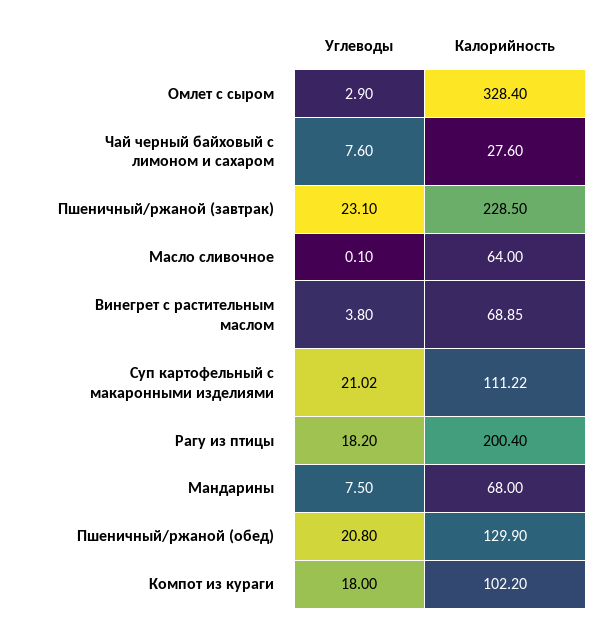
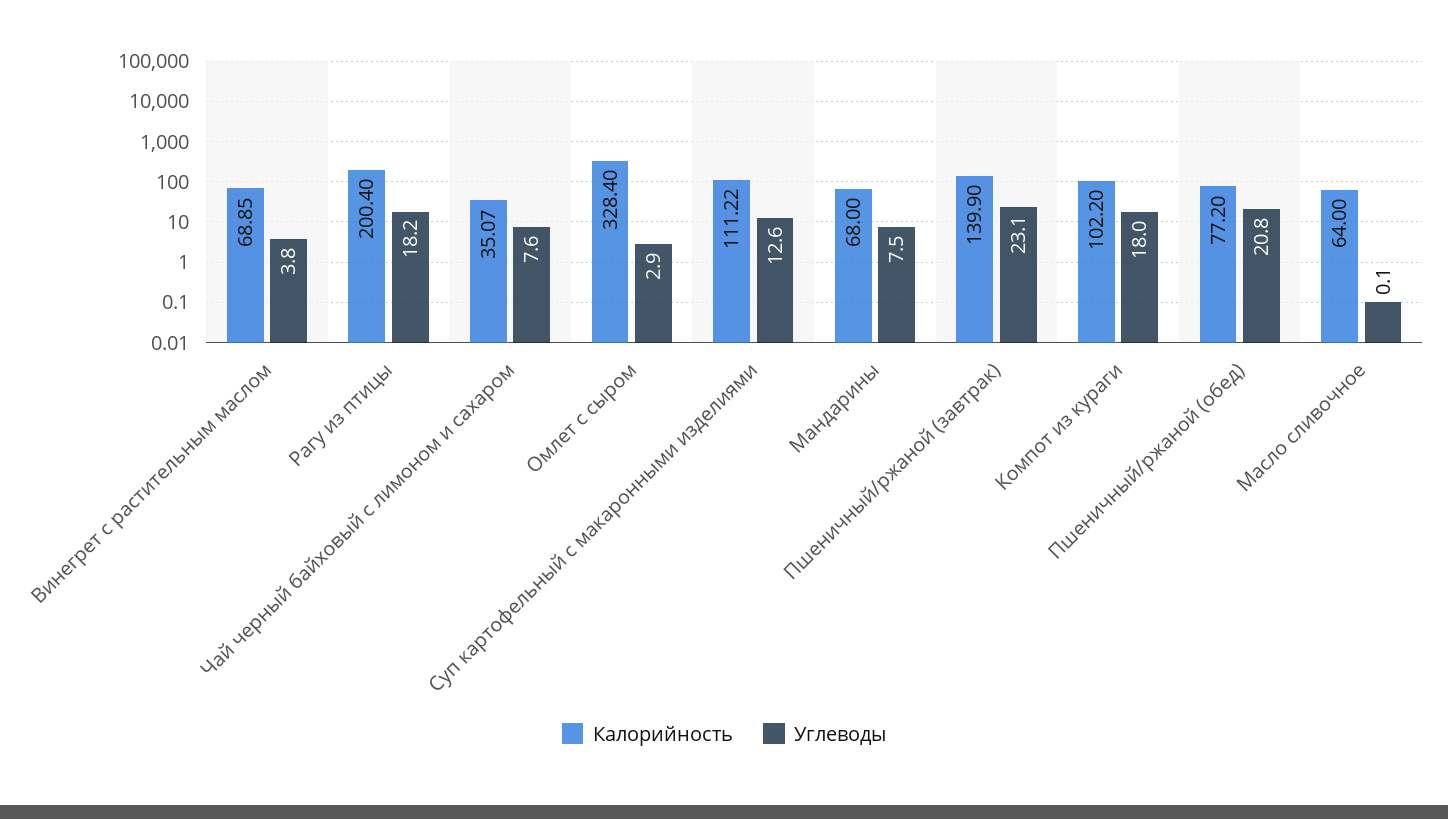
Калорийность, Чай черный байховый с лимоном и сахаром: 27.6 -> 35.07
Калорийность, Пшеничный/ржаной (завтрак): 228.5 -> 139.9
Углеводы, Суп картофельный с макаронными изделиями: 21.02 -> 12.6
Калорийность, Пшеничный/ржаной (обед): 129.9 -> 77.2

